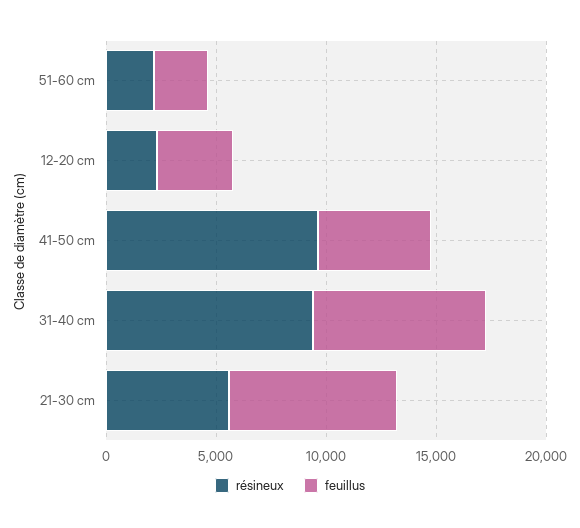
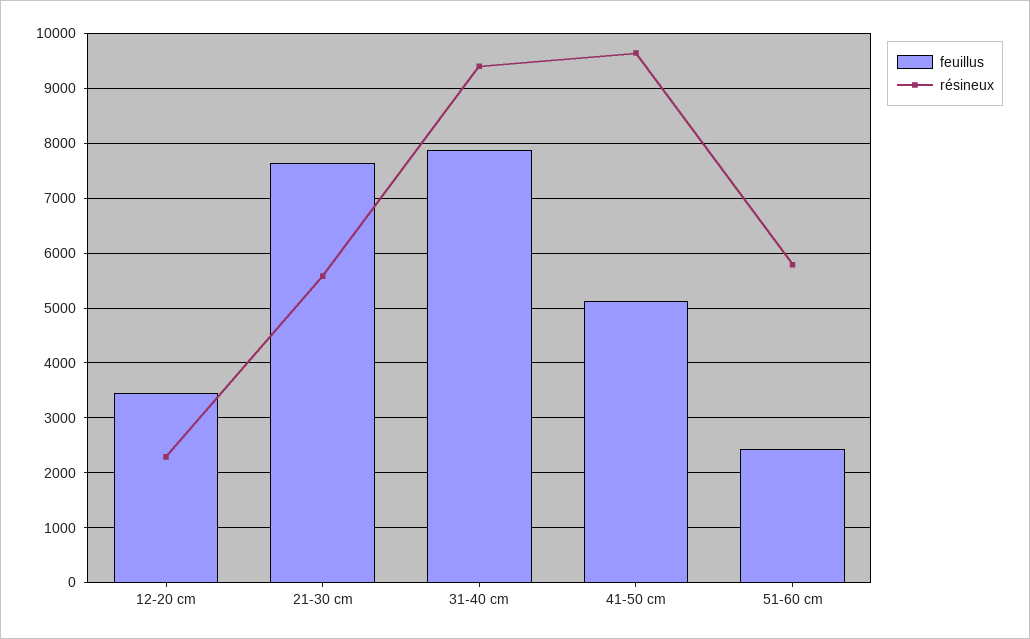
résineux, 51-60 cm: 2000 -> 5800

